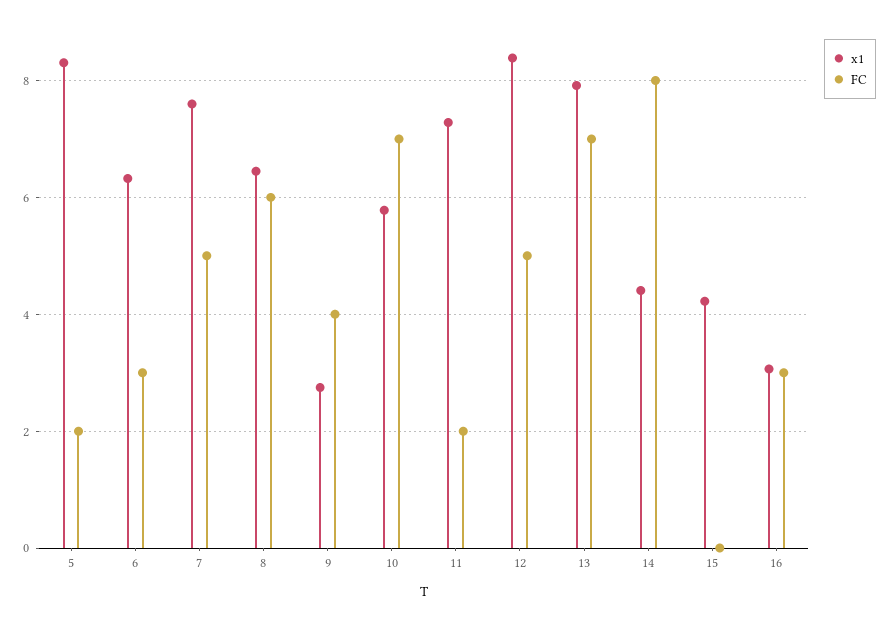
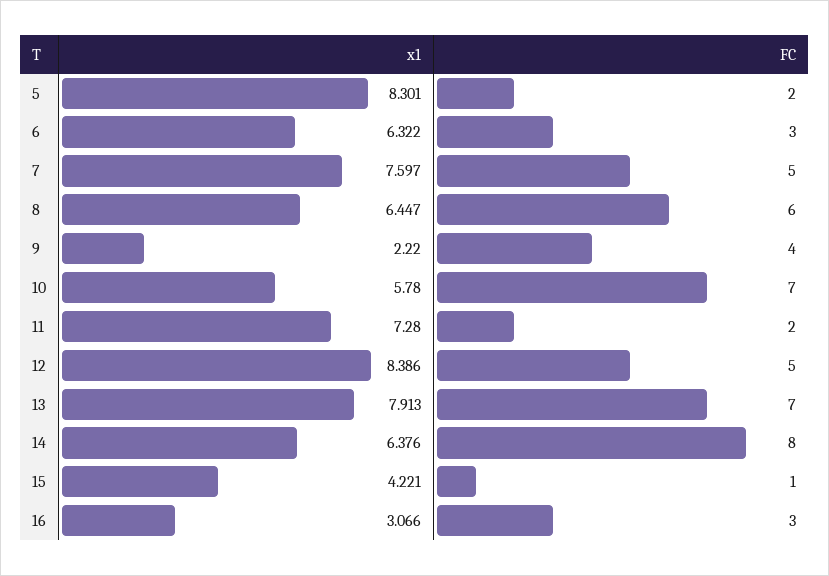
x1, 9: 2.8 -> 2.22
x1, 14: 4.4 -> 6.376
FC, 15: 0 -> 1

